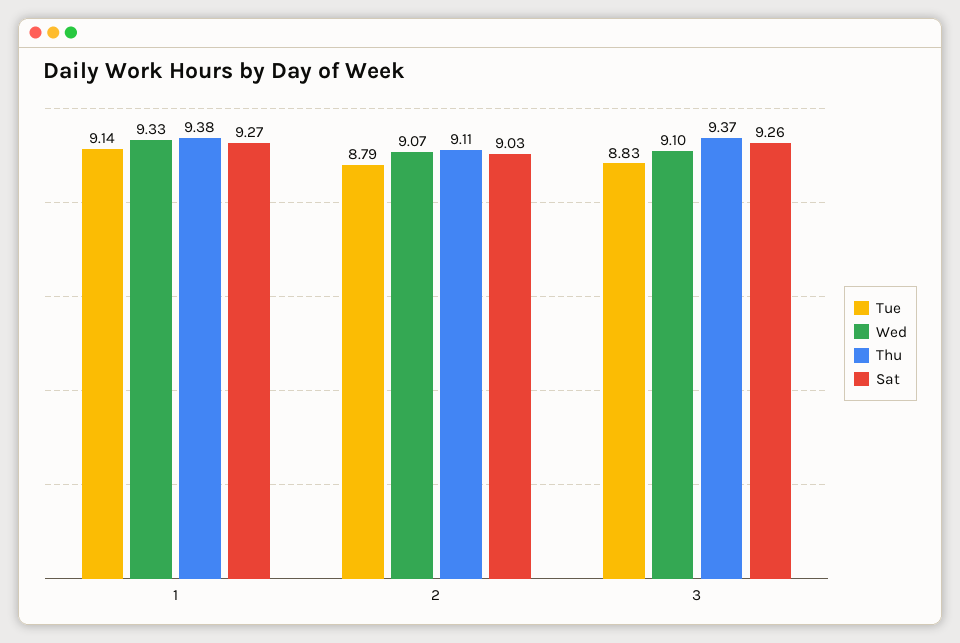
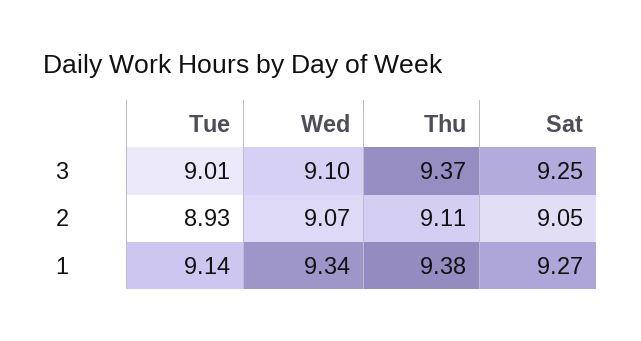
Wed, 1: 9.33 -> 9.34
Tue, 2: 8.79 -> 8.93
Sat, 2: 9.03 -> 9.05
Tue, 3: 8.83 -> 9.01
Sat, 3: 9.26 -> 9.25

